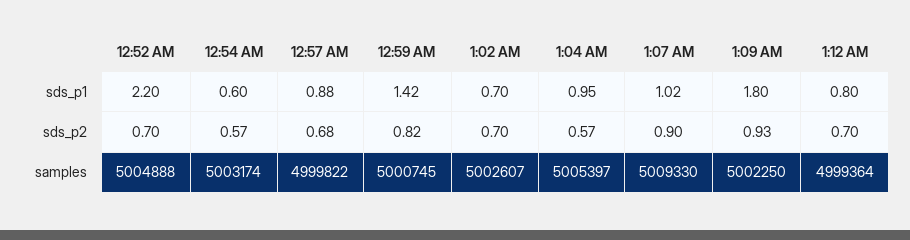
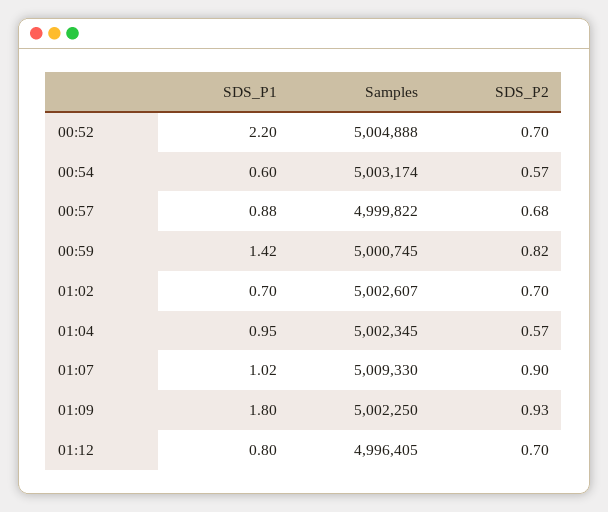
1:04 AM, samples: 5005397 -> 5002345
1:12 AM, samples: 4999364 -> 4996405

